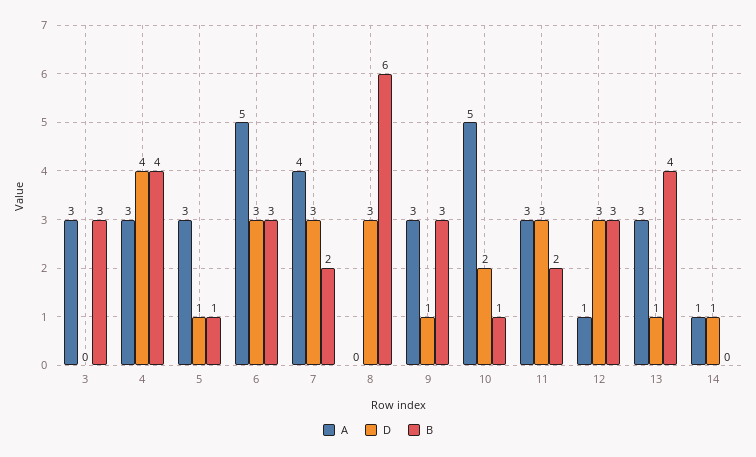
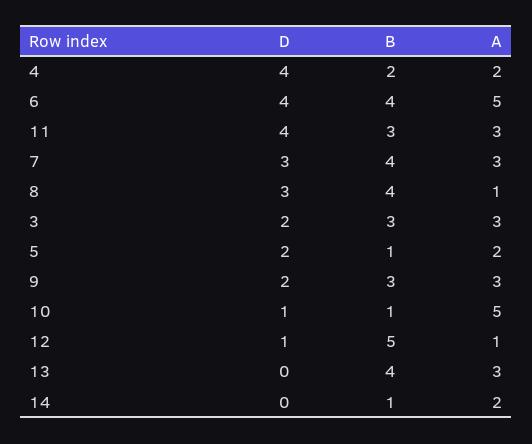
D, 3: 0 -> 2
A, 4: 3 -> 2
B, 4: 4 -> 2
A, 5: 3 -> 2
D, 5: 1 -> 2
D, 6: 3 -> 4
B, 6: 3 -> 4
A, 7: 4 -> 3
B, 7: 2 -> 4
A, 8: 0 -> 1
B, 8: 6 -> 4
D, 9: 1 -> 2
D, 10: 2 -> 1
D, 11: 3 -> 4
B, 11: 2 -> 3
D, 12: 3 -> 1
B, 12: 3 -> 5
D, 13: 1 -> 0
A, 14: 1 -> 2
D, 14: 1 -> 0
B, 14: 0 -> 1

